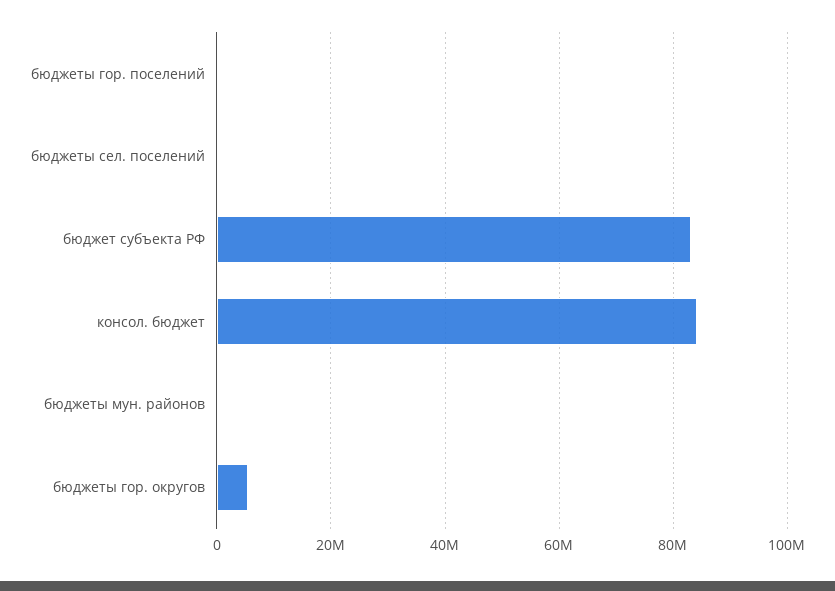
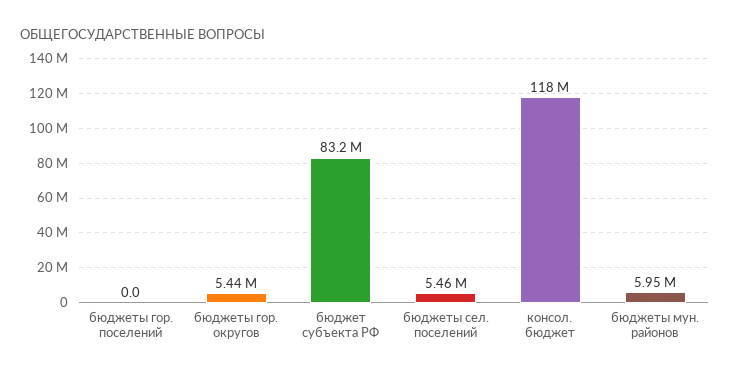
бюджеты сел. поселений: 0 -> 5460000
консол. бюджет: 84000000 -> 118000000
бюджеты мун. районов: 0 -> 5950000

